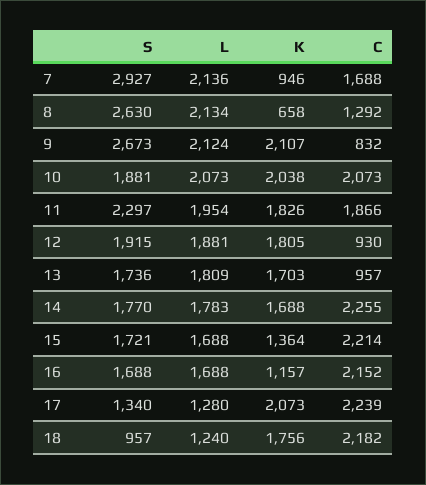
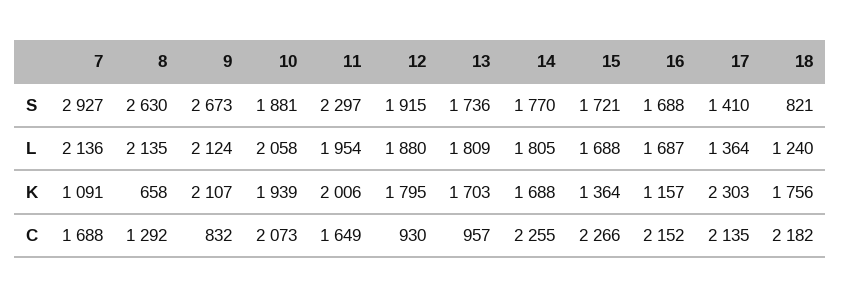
K, 7: 946 -> 1091
L, 8: 2134 -> 2135
L, 10: 2073 -> 2058
K, 10: 2038 -> 1939
K, 11: 1826 -> 2006
C, 11: 1866 -> 1649
L, 12: 1881 -> 1880
K, 12: 1805 -> 1795
L, 14: 1783 -> 1805
C, 15: 2214 -> 2266
L, 16: 1688 -> 1687
S, 17: 1340 -> 1410
L, 17: 1280 -> 1364
K, 17: 2073 -> 2303
C, 17: 2239 -> 2135
S, 18: 957 -> 821

